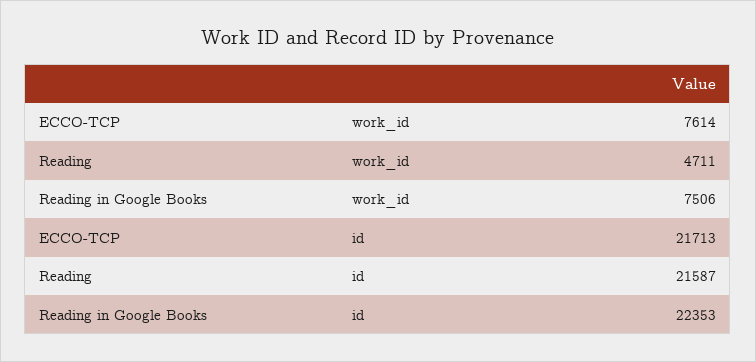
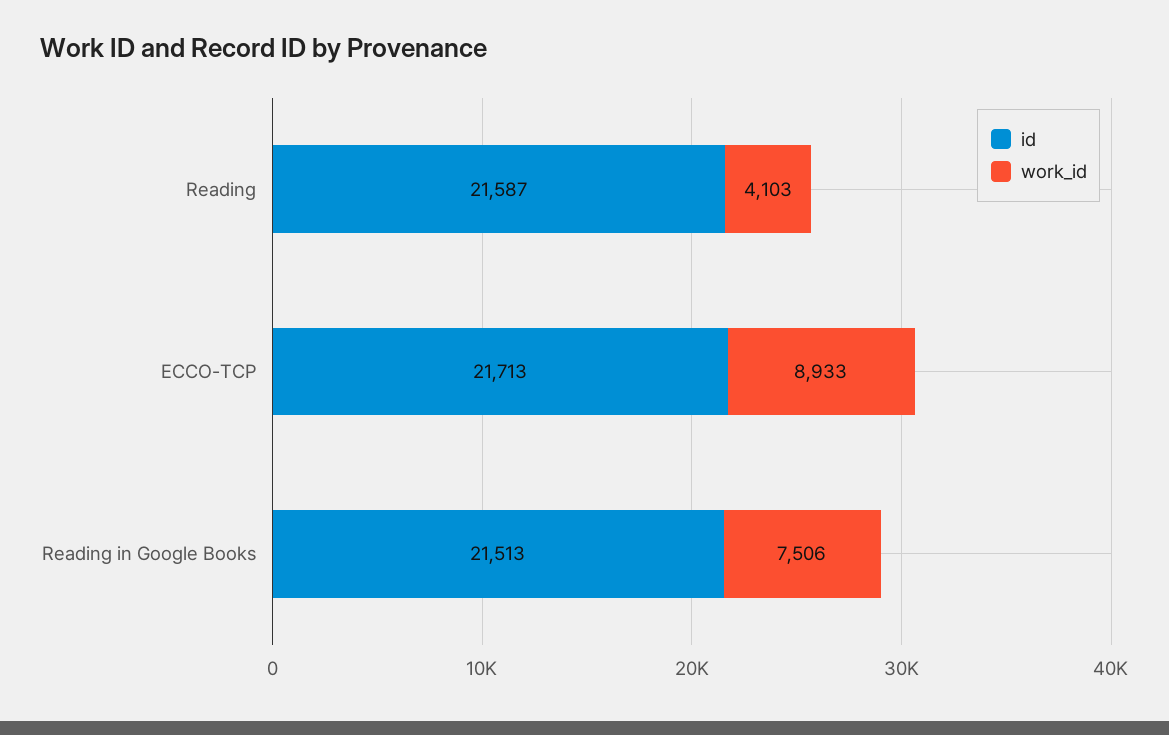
work_id, ECCO-TCP: 7614 -> 8933
work_id, Reading: 4711 -> 4103
id, Reading in Google Books: 22353 -> 21513

